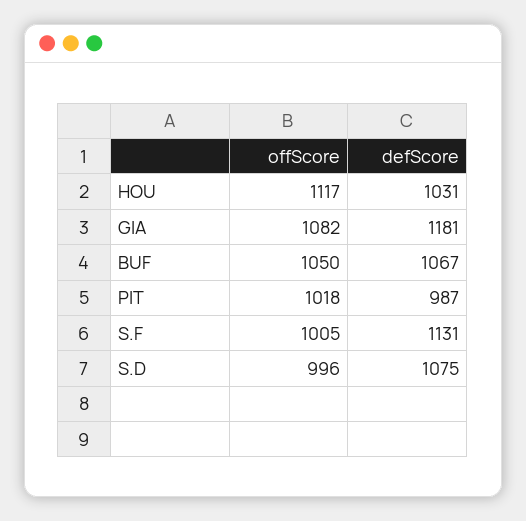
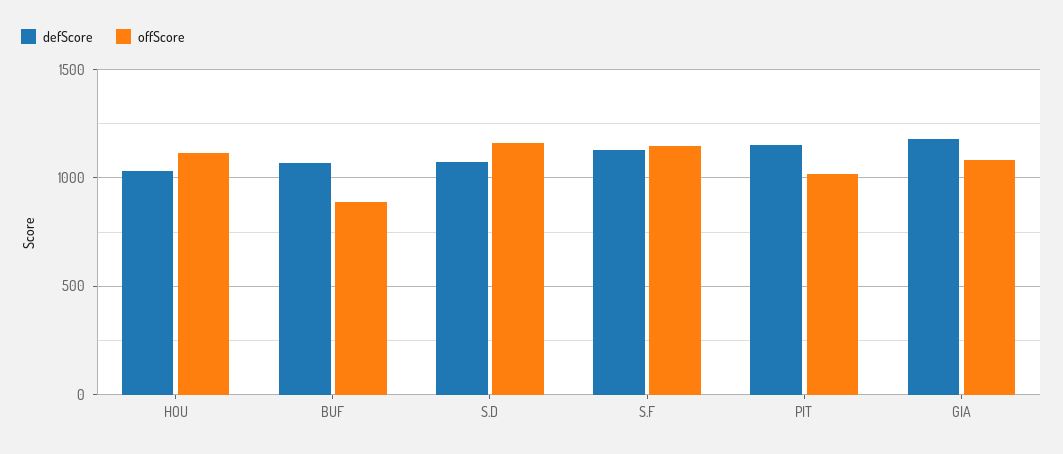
offScore, BUF: 1050 -> 900
defScore, PIT: 987 -> 1150
offScore, S.F: 1005 -> 1150
offScore, S.D: 996 -> 1150

